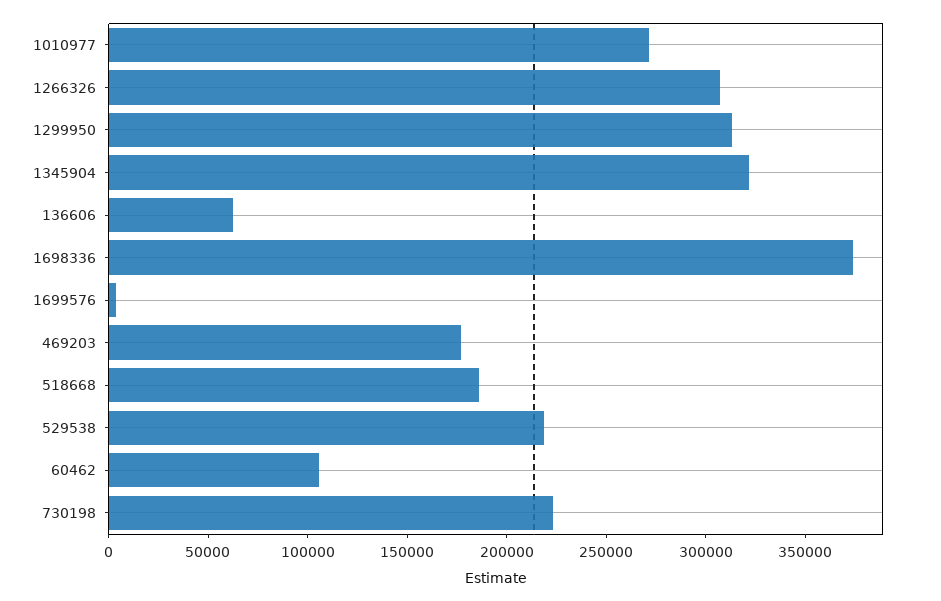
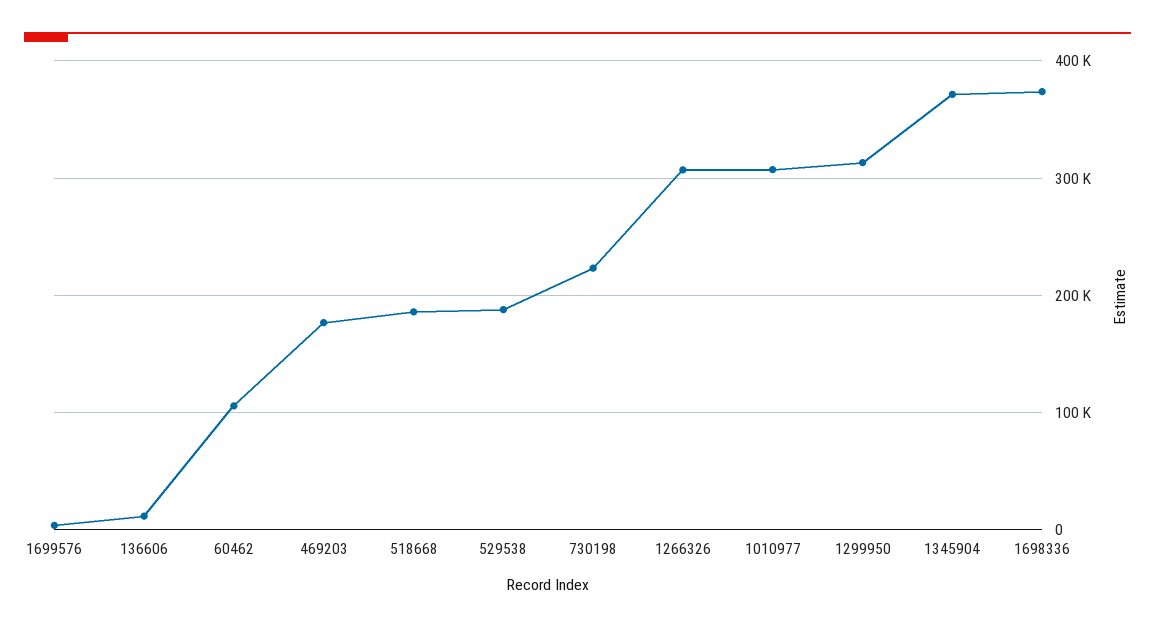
1010977: 270000 -> 310000
1345904: 320000 -> 370000
136606: 60000 -> 10000
529538: 220000 -> 190000

